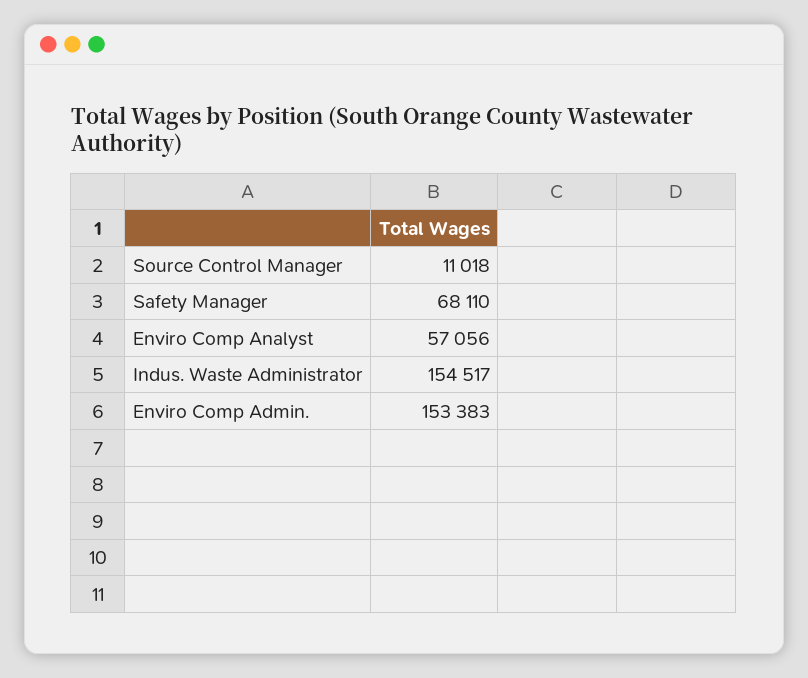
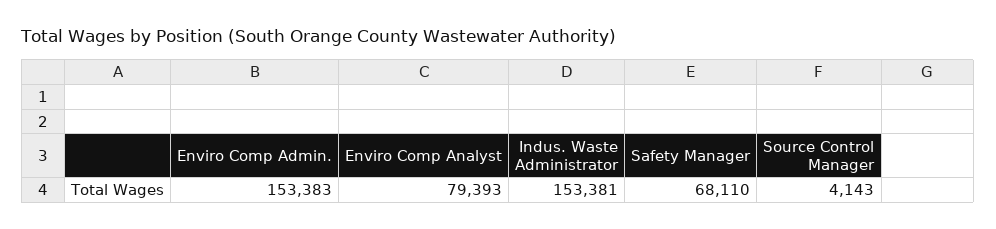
Source Control Manager: 11018 -> 4143
Enviro Comp Analyst: 57056 -> 79393
Indus. Waste Administrator: 154517 -> 153381

